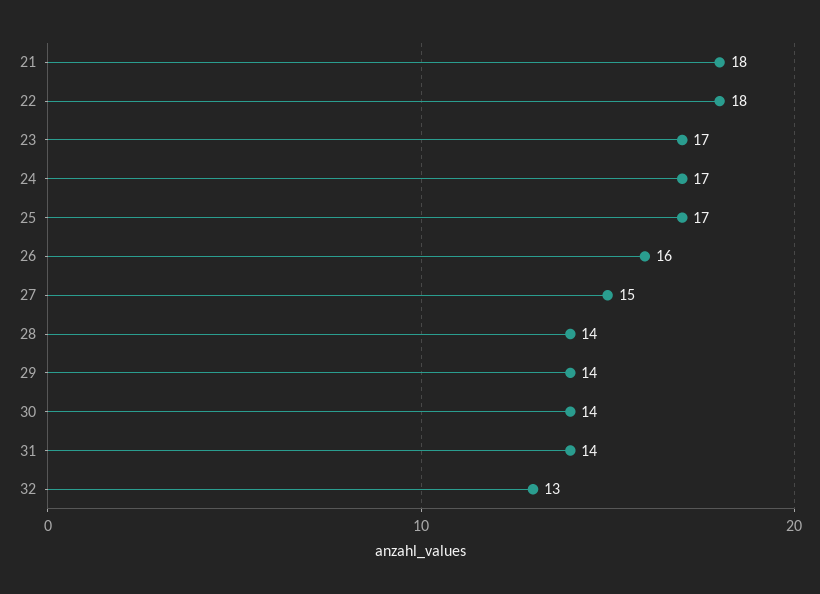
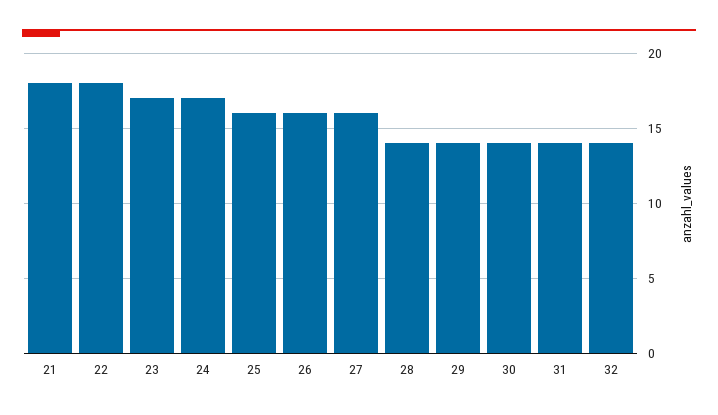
25: 17 -> 16
27: 15 -> 16
32: 13 -> 14

